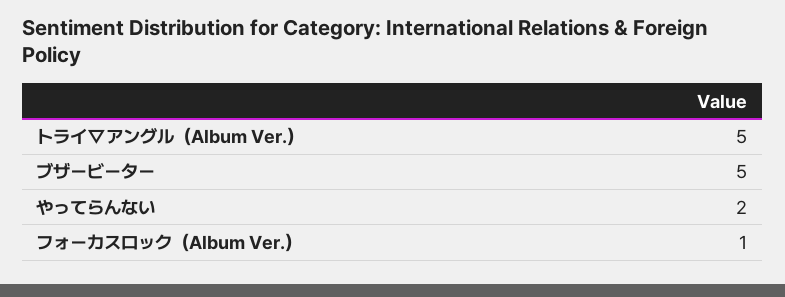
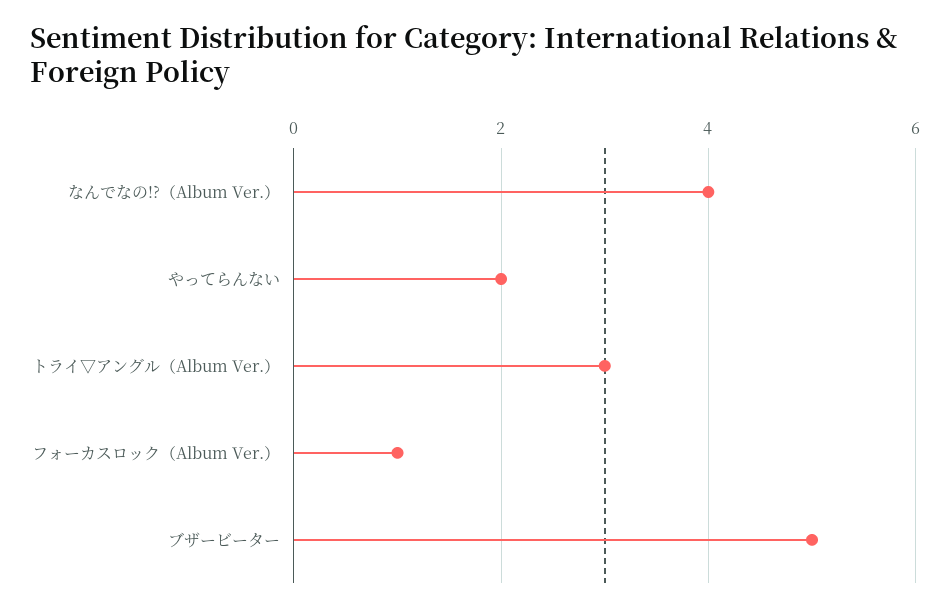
トライ▽アングル（Album Ver.）: 5 -> 3
なんでなの!?（Album Ver.）: none -> 4

